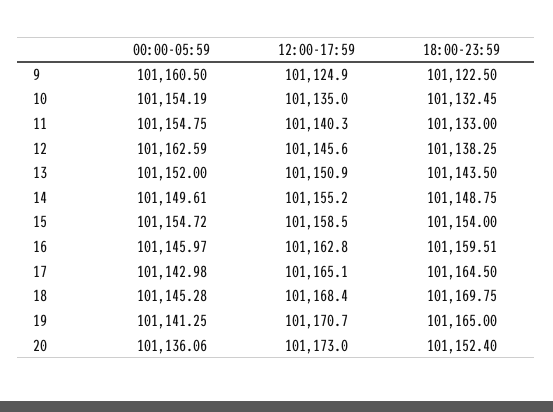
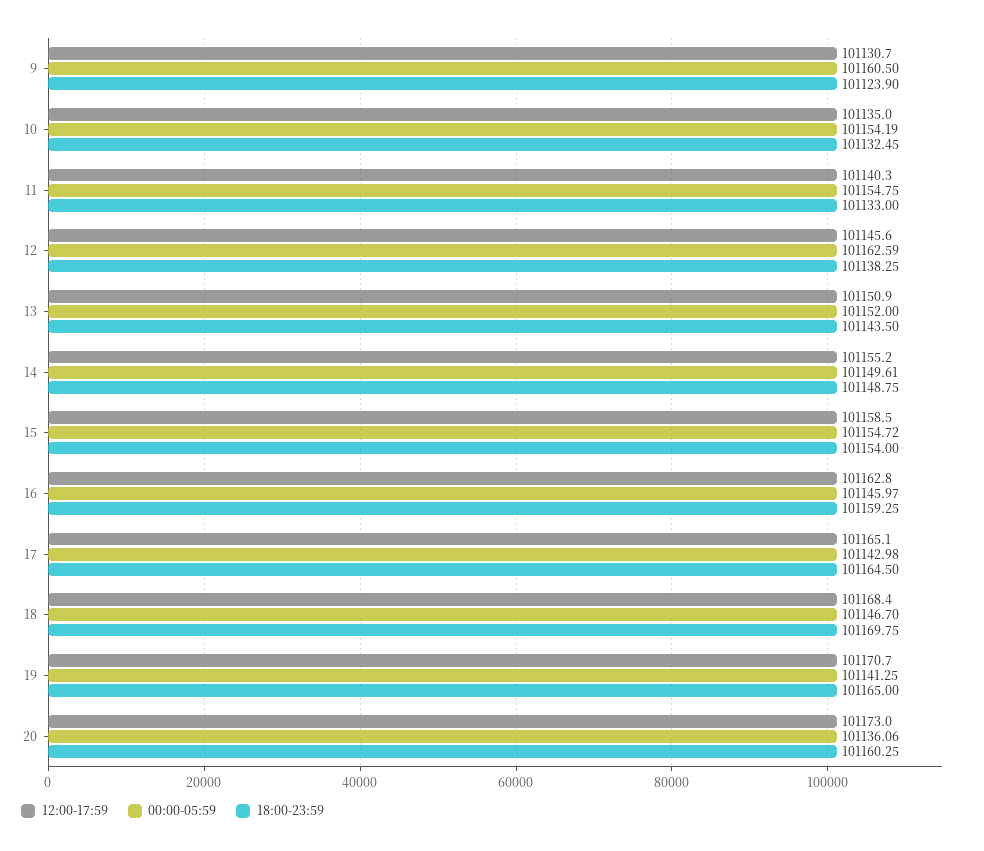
12:00-17:59, 9: 101124.9 -> 101130.7
18:00-23:59, 9: 101122.5 -> 101123.9
18:00-23:59, 16: 101159.51 -> 101159.25
00:00-05:59, 18: 101145.28 -> 101146.7
18:00-23:59, 20: 101152.4 -> 101160.25

